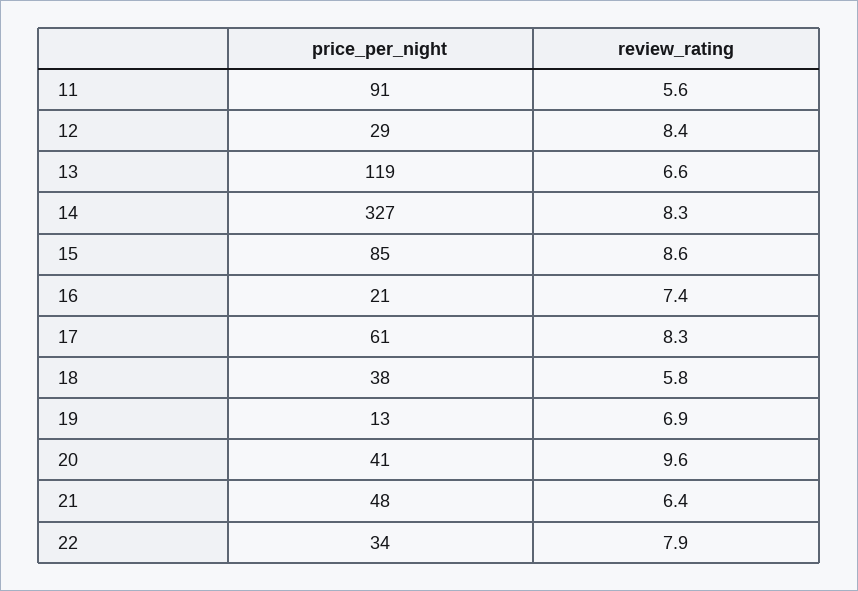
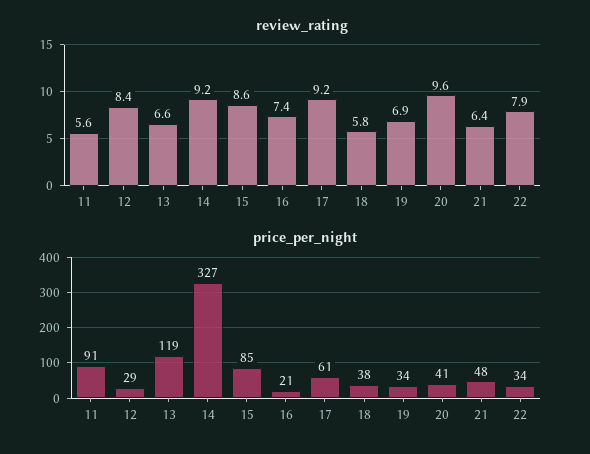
review_rating, 14: 8.3 -> 9.2
review_rating, 17: 8.3 -> 9.2
price_per_night, 19: 13 -> 34

